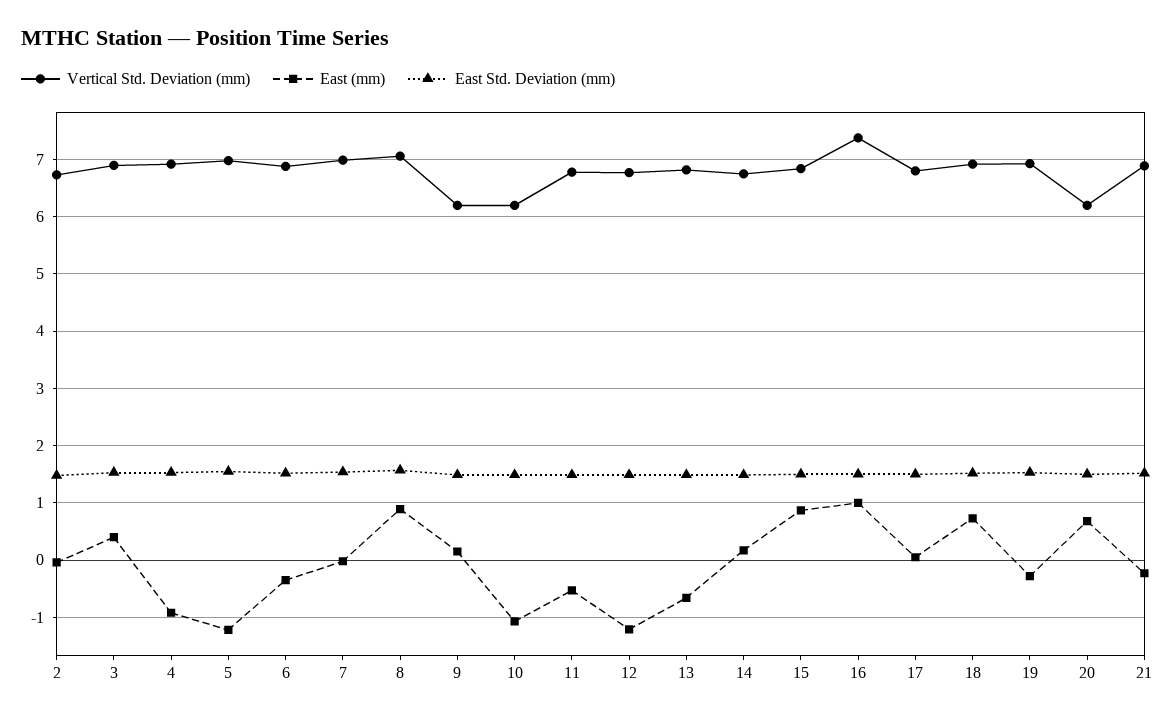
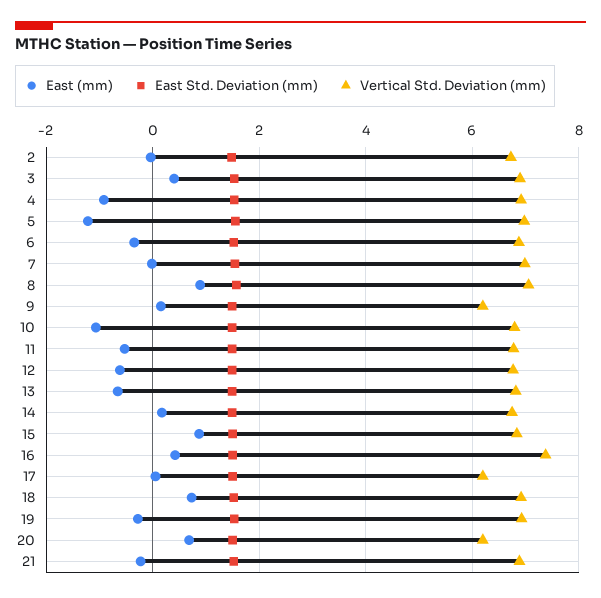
Vertical Std. Deviation (mm), 10: 6.2 -> 6.8
East (mm), 12: -1.2 -> -0.6
East (mm), 16: 1 -> 0.4
Vertical Std. Deviation (mm), 17: 6.8 -> 6.2

